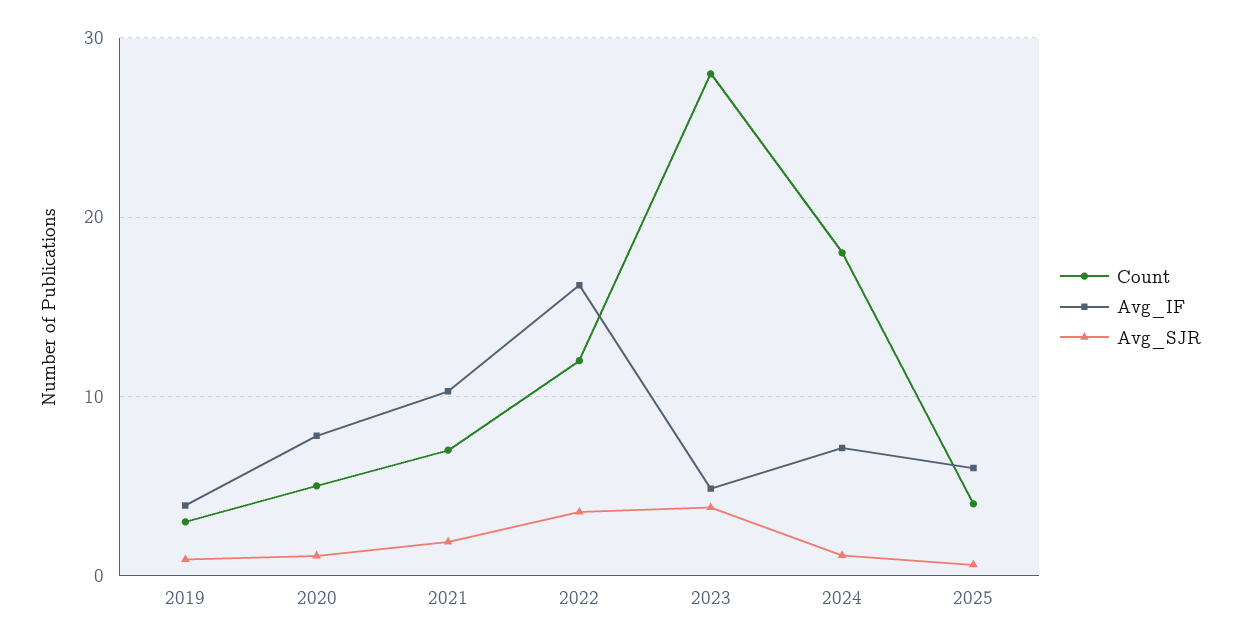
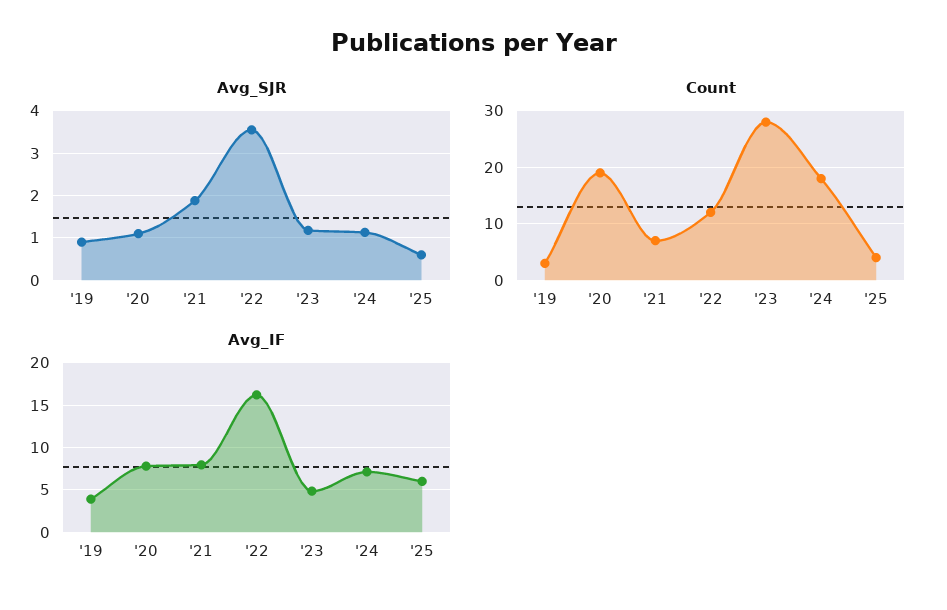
Count, 2020: 5 -> 20
Avg_IF, 2021: 10 -> 8
Avg_SJR, 2023: 4 -> 1.2

